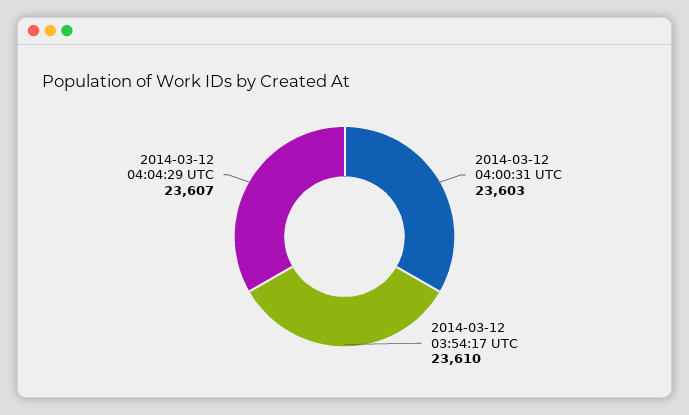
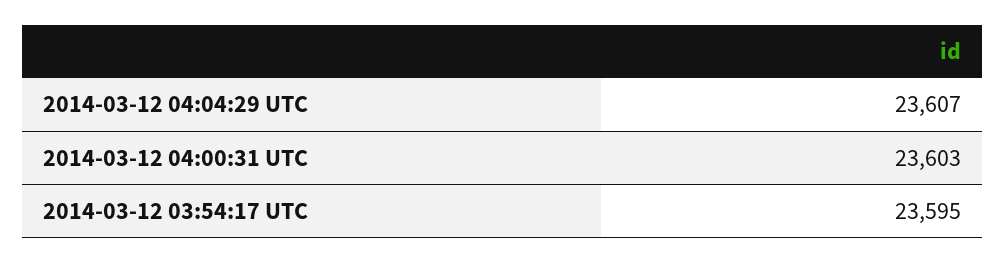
2014-03-12 03:54:17 UTC: 23610 -> 23595

